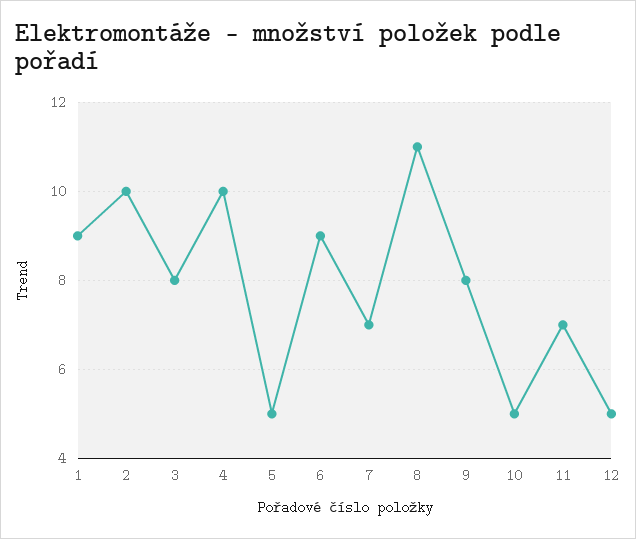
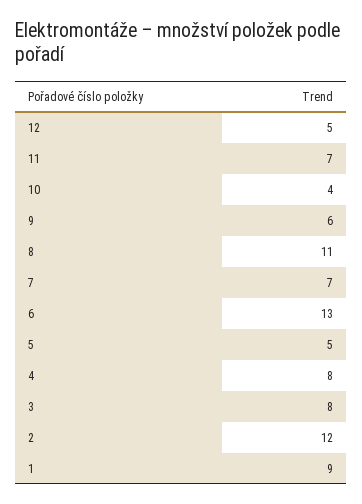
2: 10 -> 12
4: 10 -> 8
6: 9 -> 13
9: 8 -> 6
10: 5 -> 4

